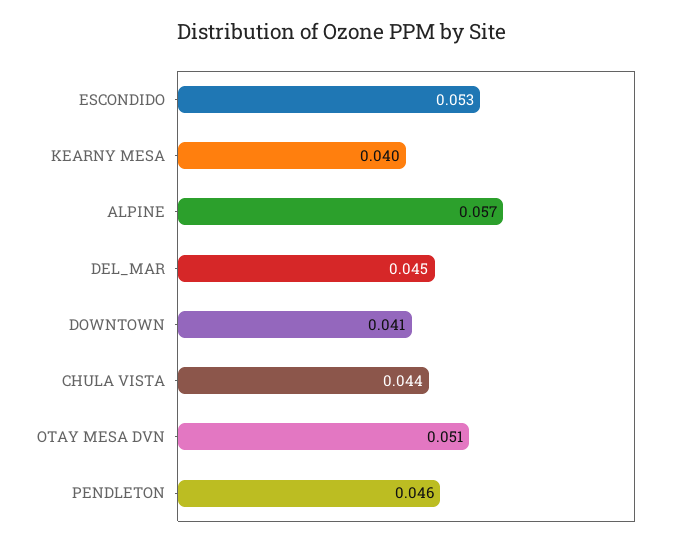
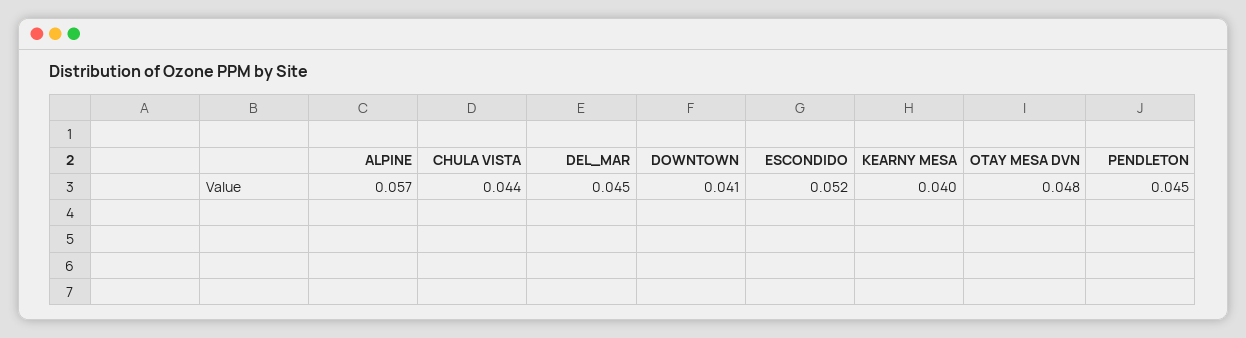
ESCONDIDO: 0.053 -> 0.052
OTAY MESA DVN: 0.051 -> 0.048
PENDLETON: 0.046 -> 0.045

